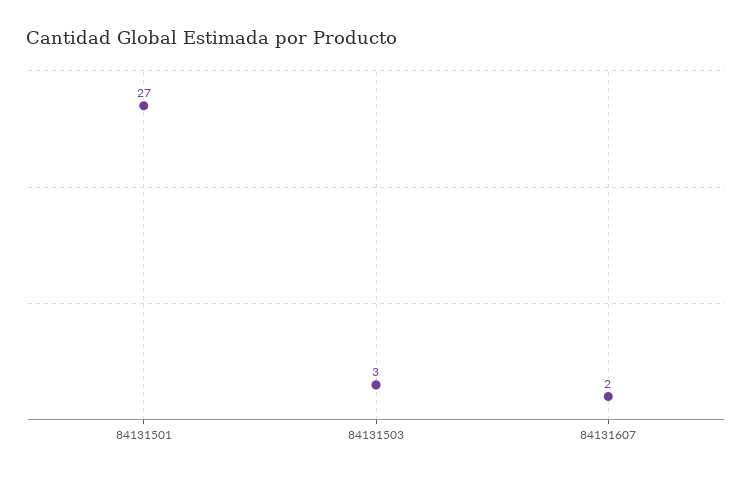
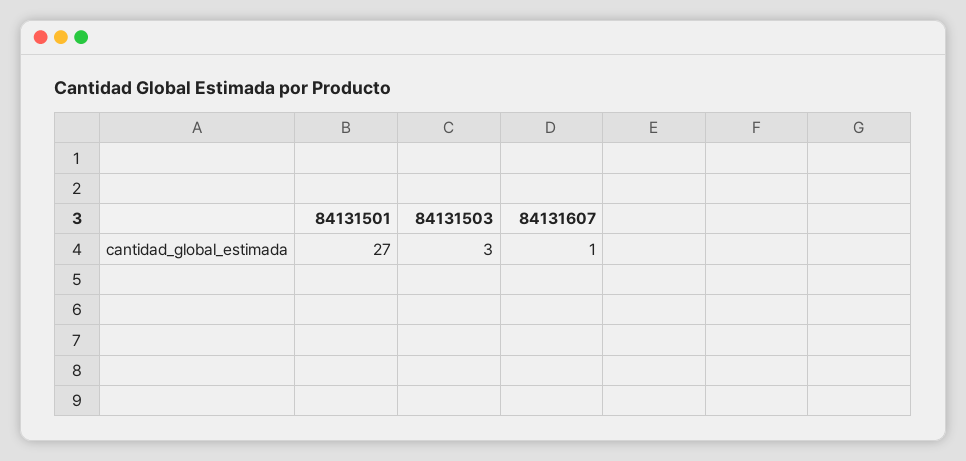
84131607: 2 -> 1

